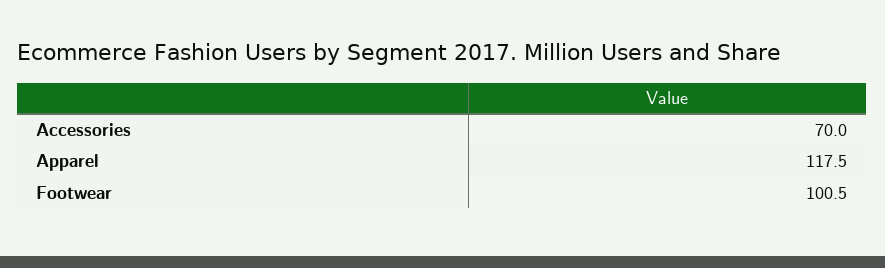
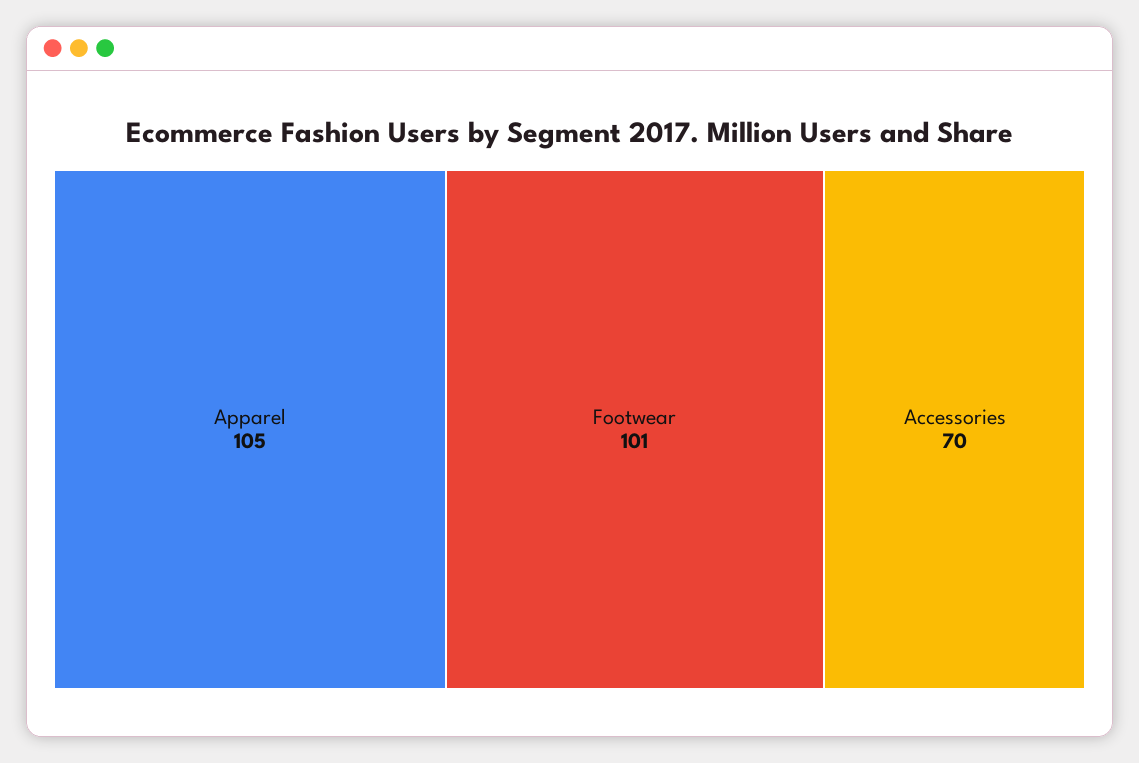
Apparel: 117.5 -> 105

